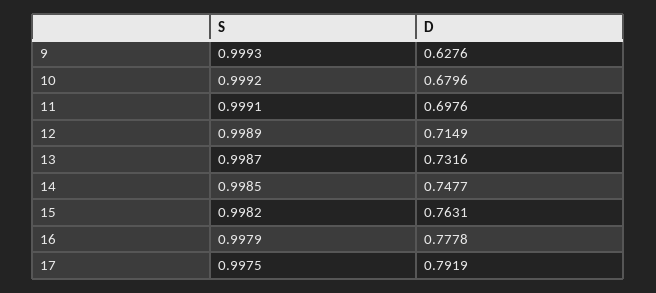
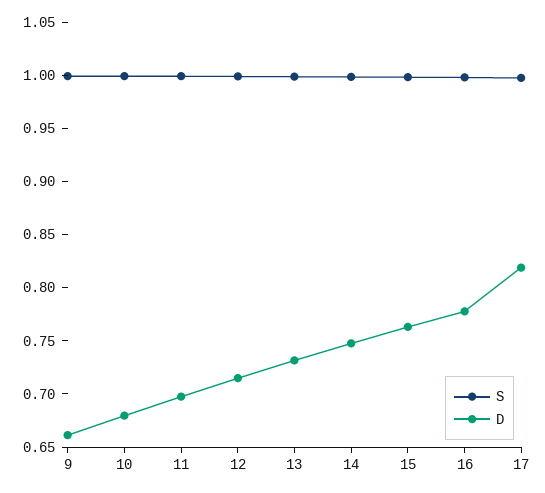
D, 9: 0.6276 -> 0.66
D, 17: 0.7919 -> 0.82

